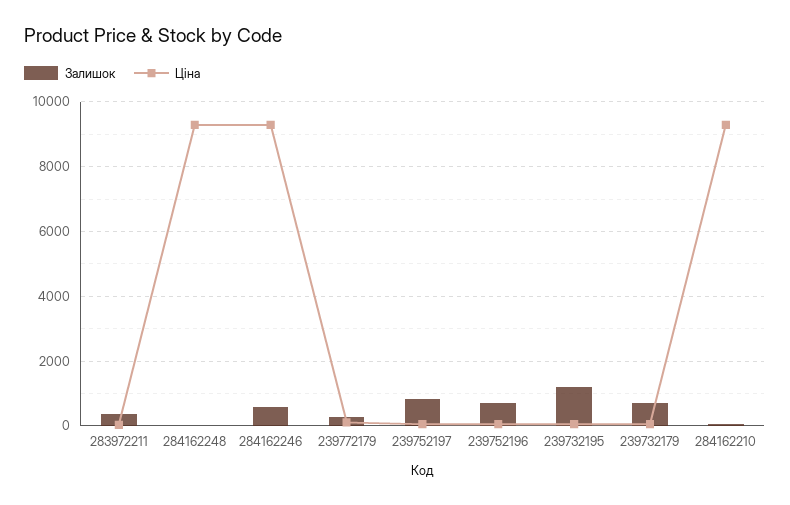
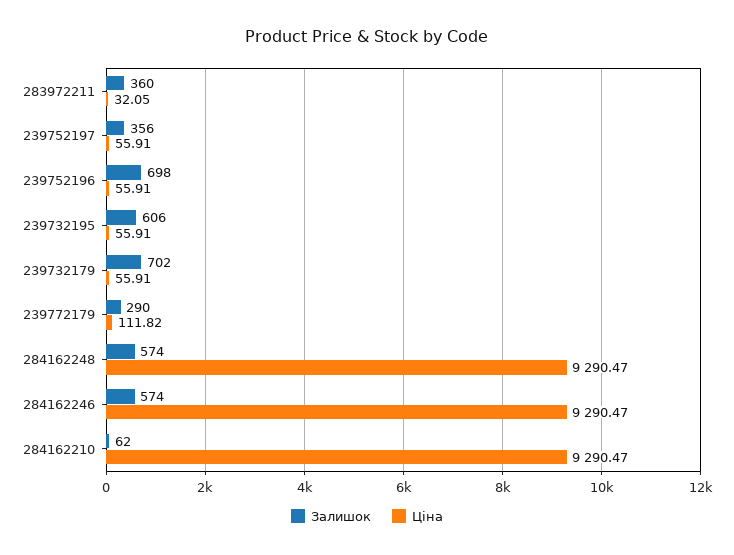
Залишок, 284162248: 0 -> 574
Залишок, 239752197: 800 -> 356
Залишок, 239732195: 1200 -> 606

